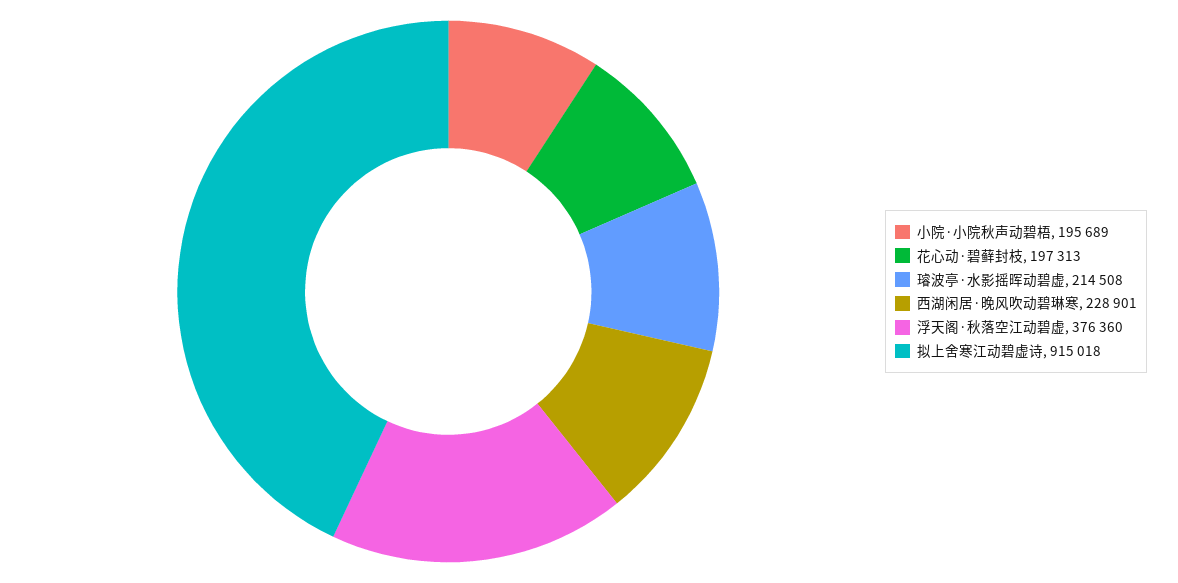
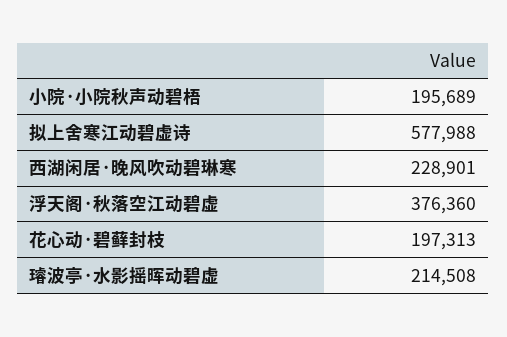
拟上舍寒江动碧虚诗: 915018 -> 577988

